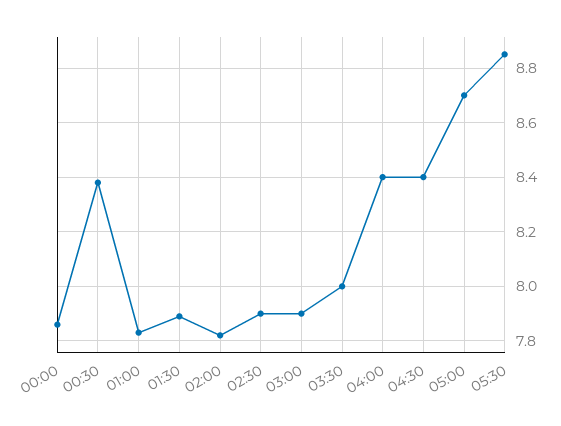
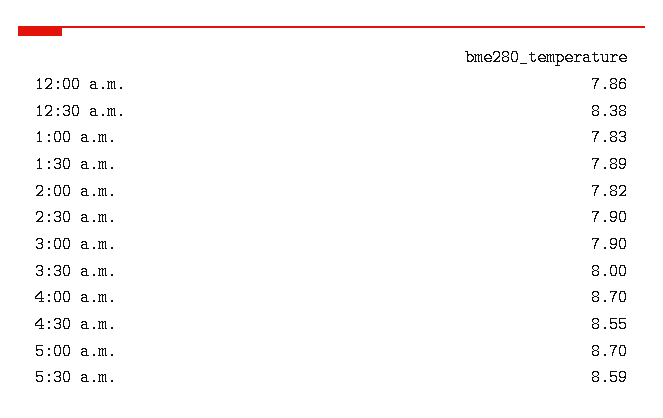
04:00: 8.4 -> 8.7
04:30: 8.4 -> 8.55
05:30: 8.85 -> 8.59

